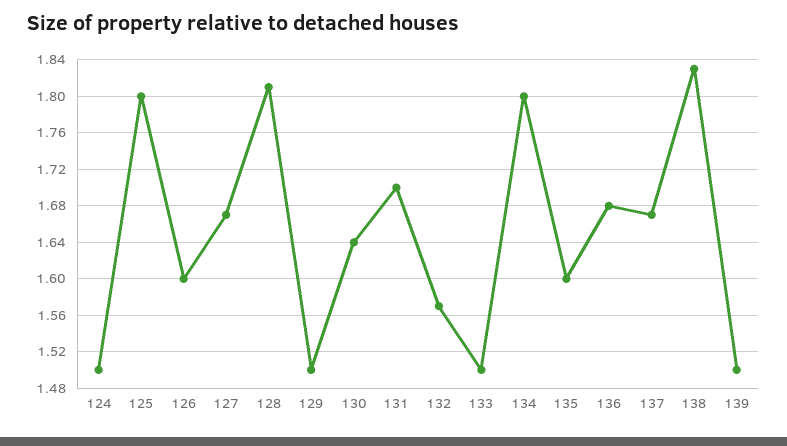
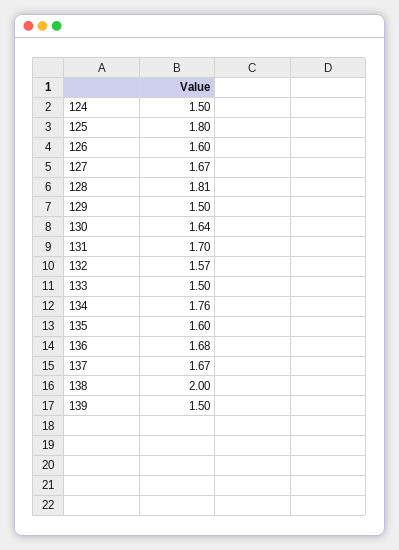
134: 1.8 -> 1.76
138: 1.83 -> 2

